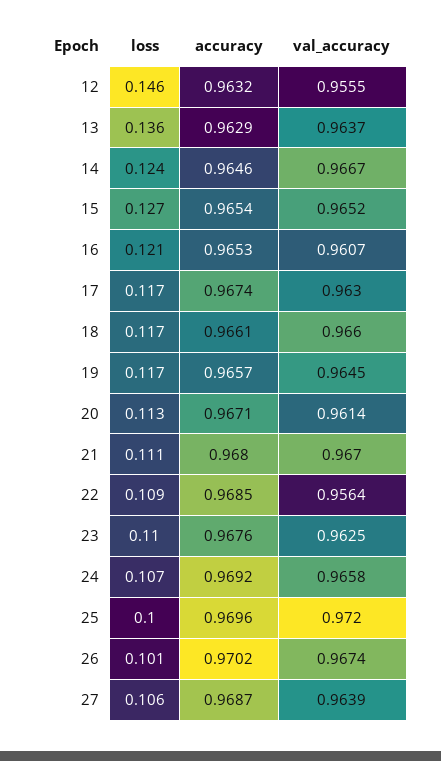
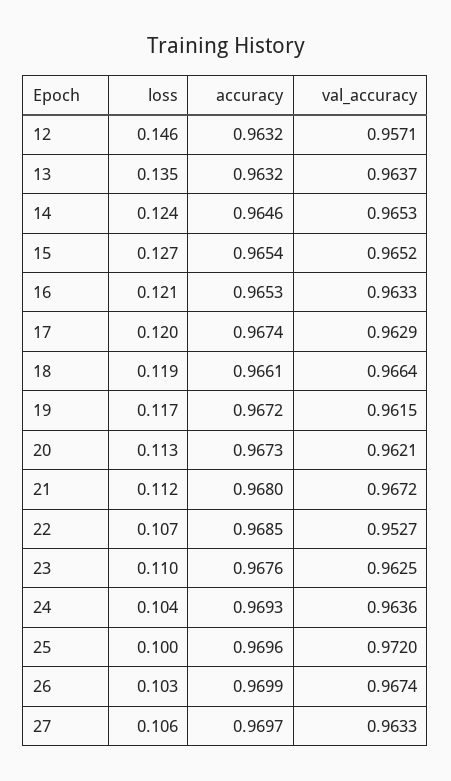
val_accuracy, 12: 0.9555 -> 0.9571
loss, 13: 0.136 -> 0.135
accuracy, 13: 0.9629 -> 0.9632
val_accuracy, 14: 0.9667 -> 0.9653
val_accuracy, 16: 0.9607 -> 0.9633
loss, 17: 0.117 -> 0.12
val_accuracy, 17: 0.963 -> 0.9629
loss, 18: 0.117 -> 0.119
val_accuracy, 18: 0.966 -> 0.9664
accuracy, 19: 0.9657 -> 0.9672
val_accuracy, 19: 0.9645 -> 0.9615
accuracy, 20: 0.9671 -> 0.9673
val_accuracy, 20: 0.9614 -> 0.9621
loss, 21: 0.111 -> 0.112
val_accuracy, 21: 0.967 -> 0.9672
loss, 22: 0.109 -> 0.107
val_accuracy, 22: 0.9564 -> 0.9527
loss, 24: 0.107 -> 0.104
accuracy, 24: 0.9692 -> 0.9693
val_accuracy, 24: 0.9658 -> 0.9636
loss, 26: 0.101 -> 0.103
accuracy, 26: 0.9702 -> 0.9699
accuracy, 27: 0.9687 -> 0.9697
val_accuracy, 27: 0.9639 -> 0.9633

